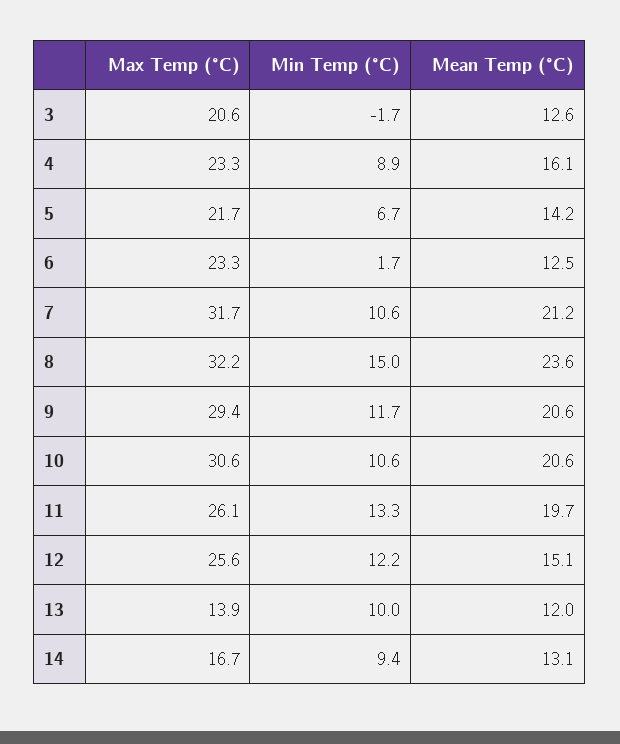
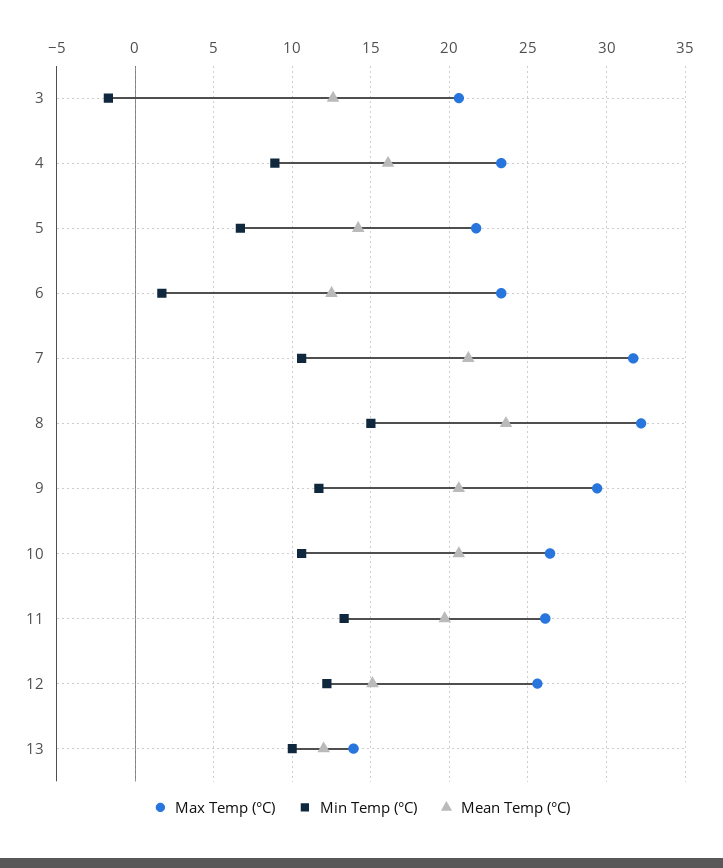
Max Temp (°C), 10: 30.6 -> 26.5
Max Temp (°C), 14: 16.7 -> none
Min Temp (°C), 14: 9.4 -> none
Mean Temp (°C), 14: 13.1 -> none

